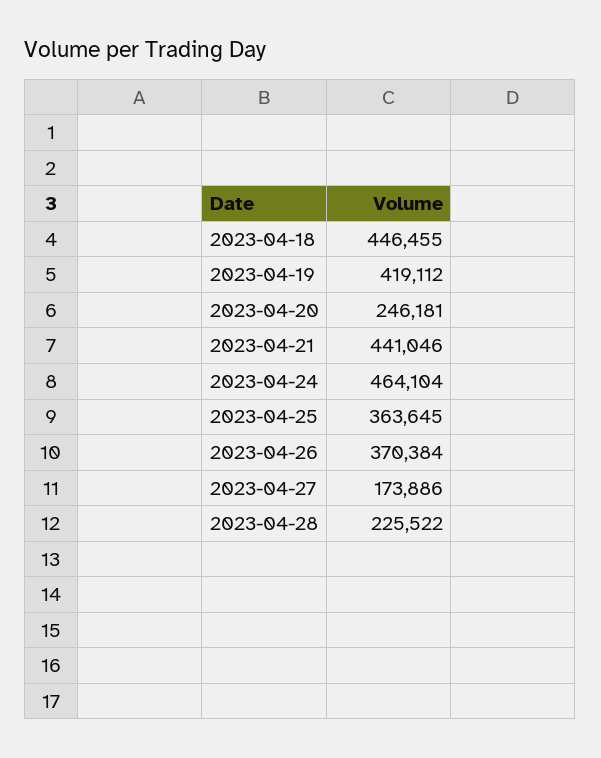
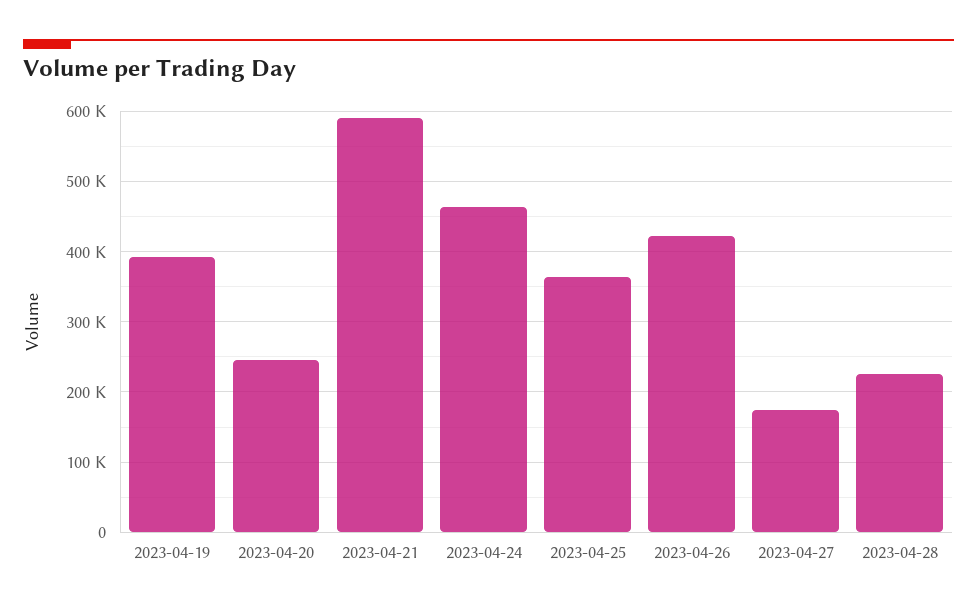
2023-04-18: 446455 -> none
2023-04-19: 419112 -> 390000
2023-04-21: 441046 -> 590000
2023-04-26: 370384 -> 420000

